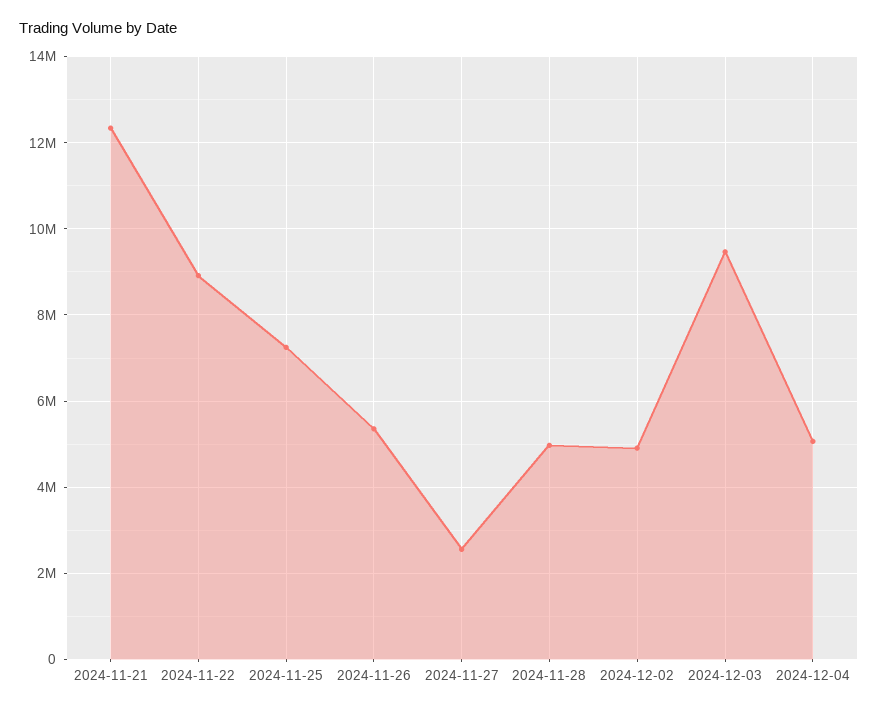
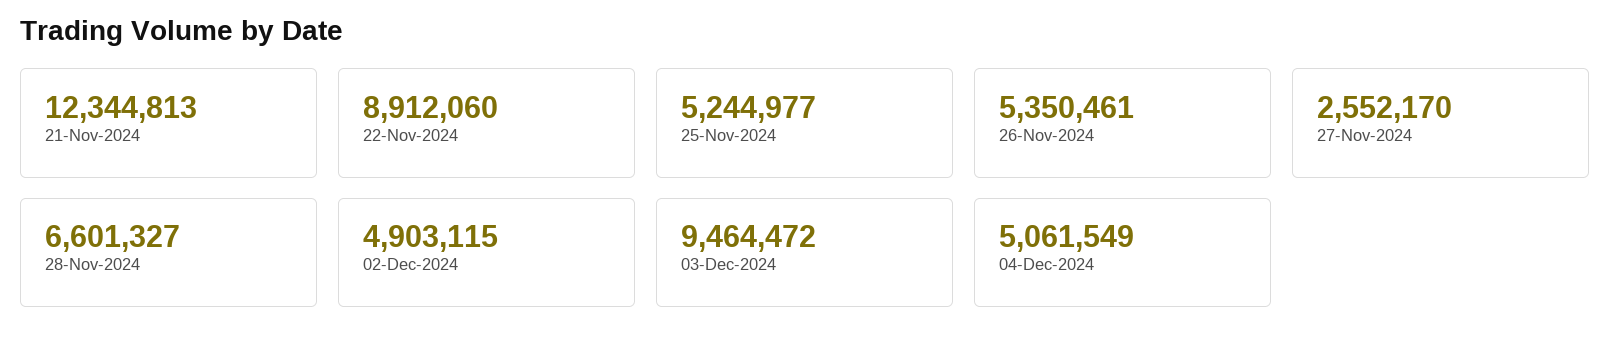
2024-11-25: 7200000 -> 5244977
2024-11-28: 5000000 -> 6601327

